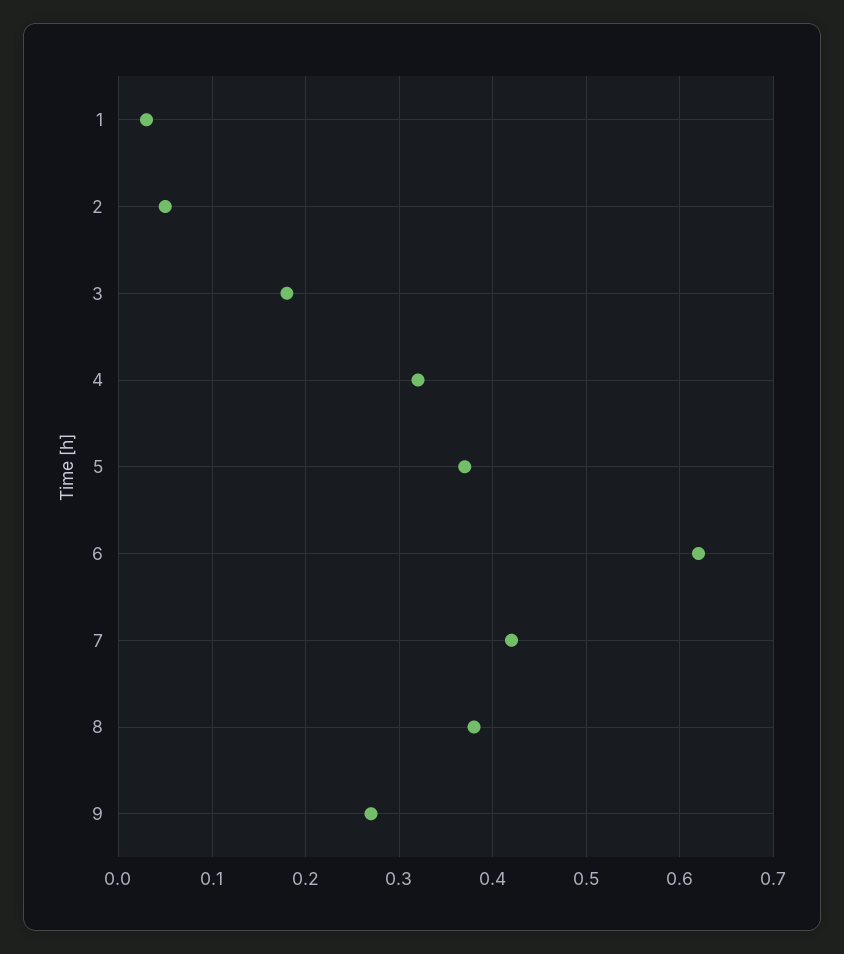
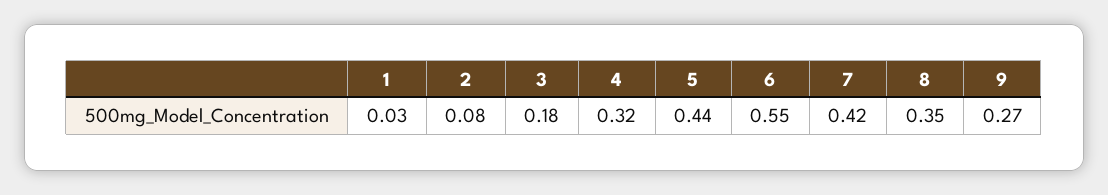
2: 0.05 -> 0.08
5: 0.37 -> 0.44
6: 0.62 -> 0.55
8: 0.38 -> 0.35

